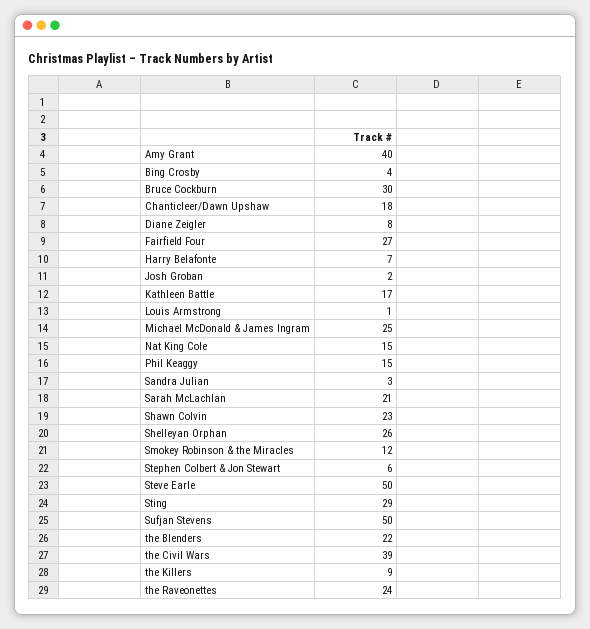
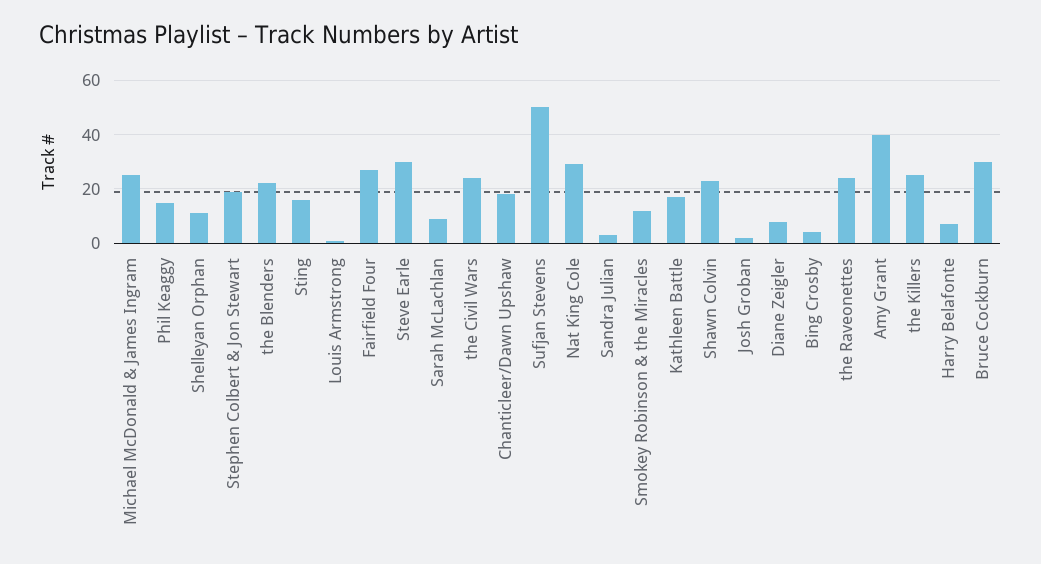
Nat King Cole: 15 -> 30
Sarah McLachlan: 21 -> 10
Shelleyan Orphan: 26 -> 10
Stephen Colbert & Jon Stewart: 6 -> 20
Steve Earle: 50 -> 30
Sting: 29 -> 15
the Civil Wars: 39 -> 25
the Killers: 9 -> 25

